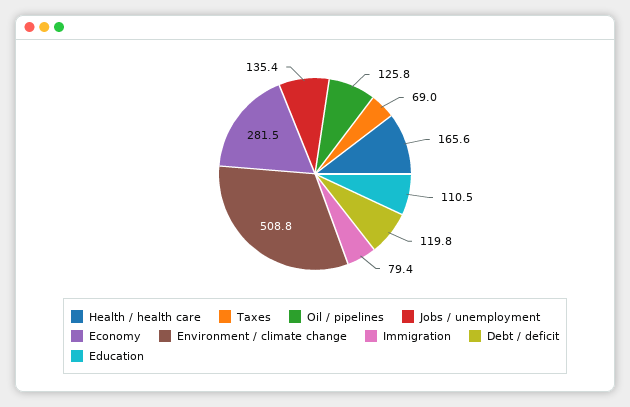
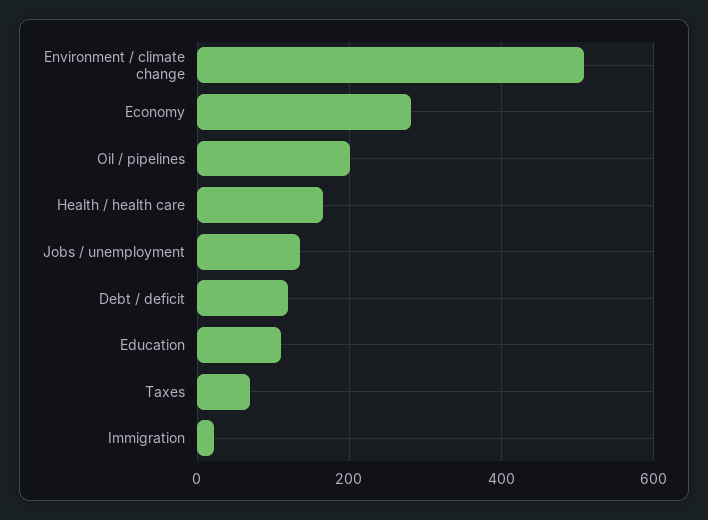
Oil / pipelines: 125.8 -> 200
Immigration: 79.4 -> 20

